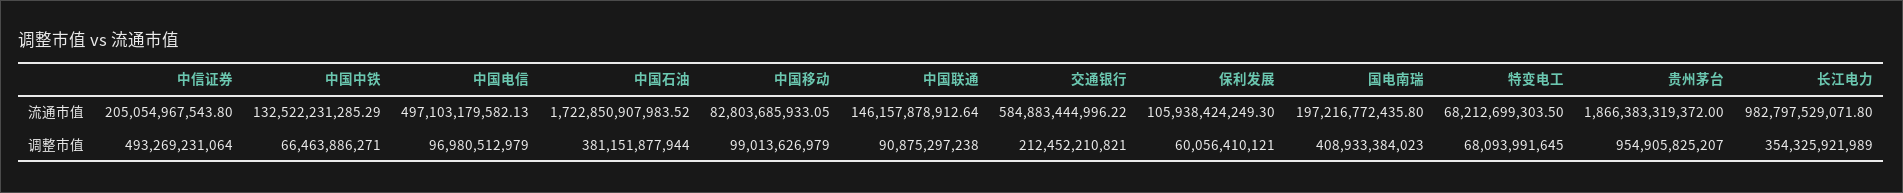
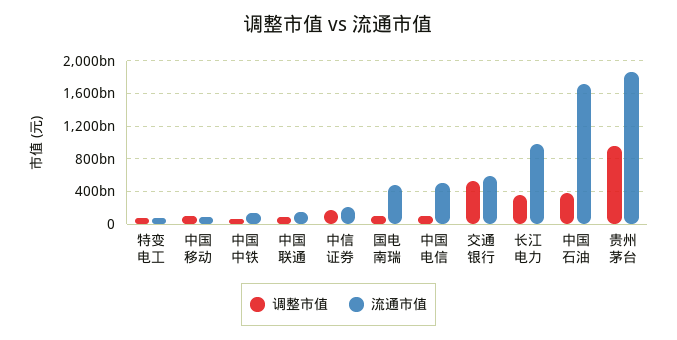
流通市值, 保利发展: 105938424249.3 -> none
流通市值, 国电南瑞: 197216772435.8 -> 500000000000
调整市值, 中信证券: 493269231064 -> 200000000000
调整市值, 交通银行: 212452210821 -> 500000000000
调整市值, 保利发展: 60056410121 -> none
调整市值, 国电南瑞: 408933384023 -> 100000000000

